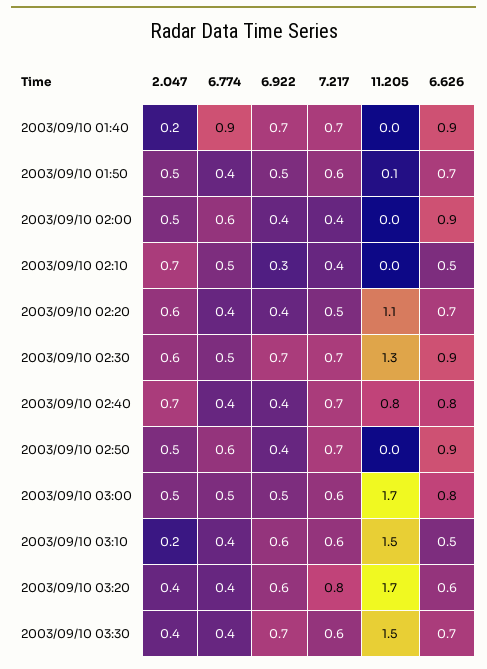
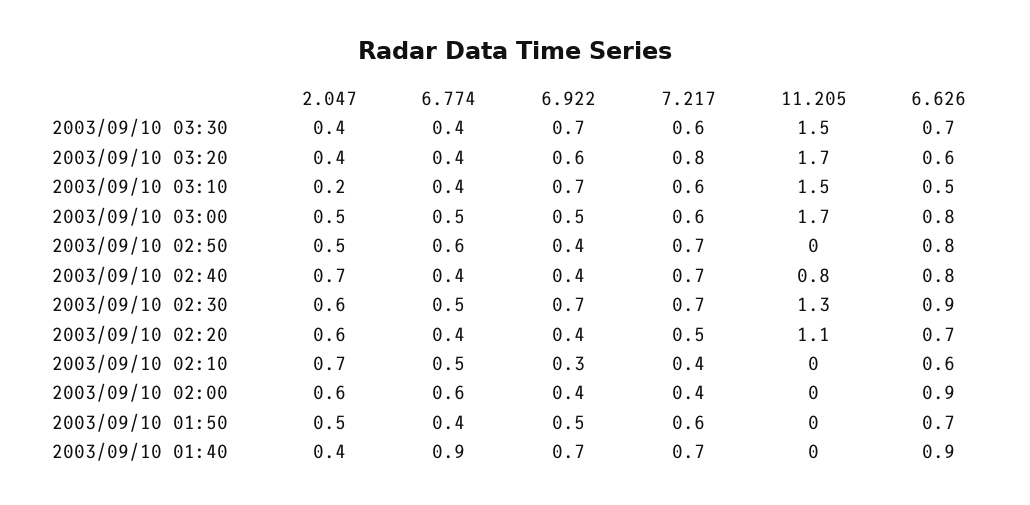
2.047, 2003/09/10 01:40: 0.2 -> 0.4
11.205, 2003/09/10 01:50: 0.1 -> 0
2.047, 2003/09/10 02:00: 0.5 -> 0.6
6.626, 2003/09/10 02:10: 0.5 -> 0.6
6.626, 2003/09/10 02:50: 0.9 -> 0.8
6.922, 2003/09/10 03:10: 0.6 -> 0.7

